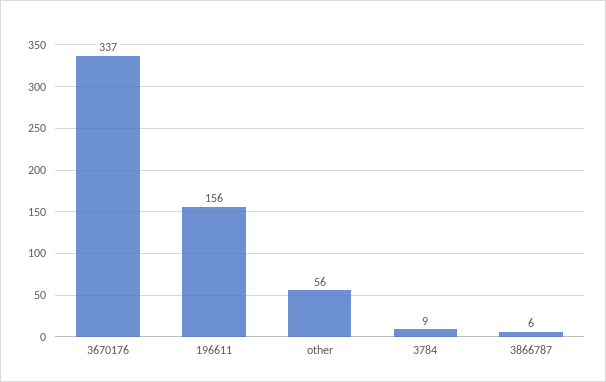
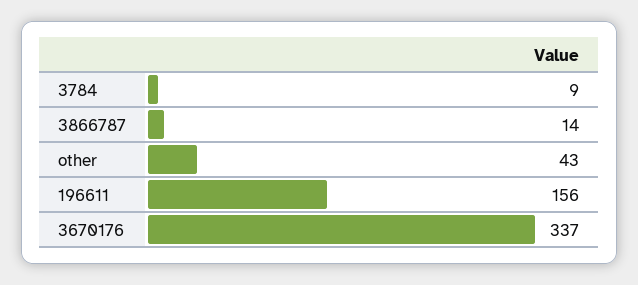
other: 56 -> 43
3866787: 6 -> 14

